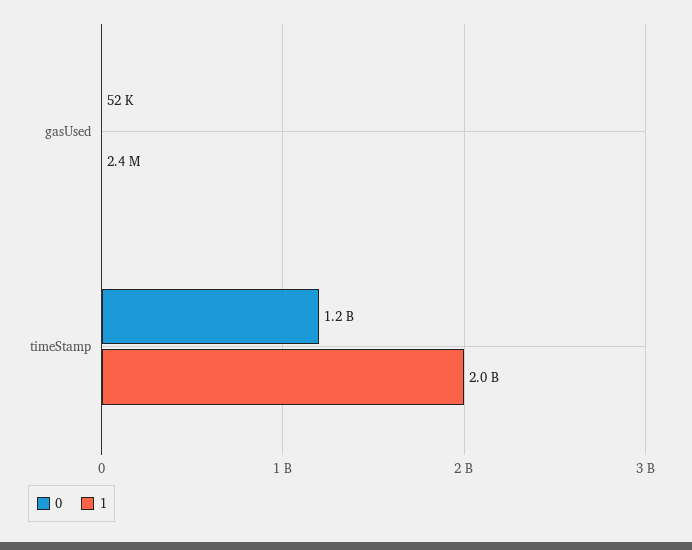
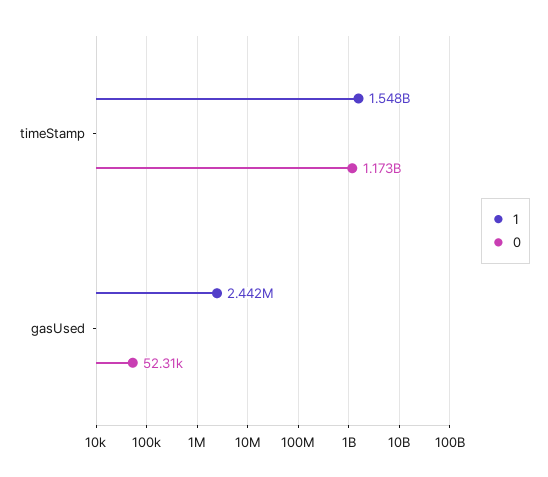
1, timeStamp: 2000000000 -> 1548000000

